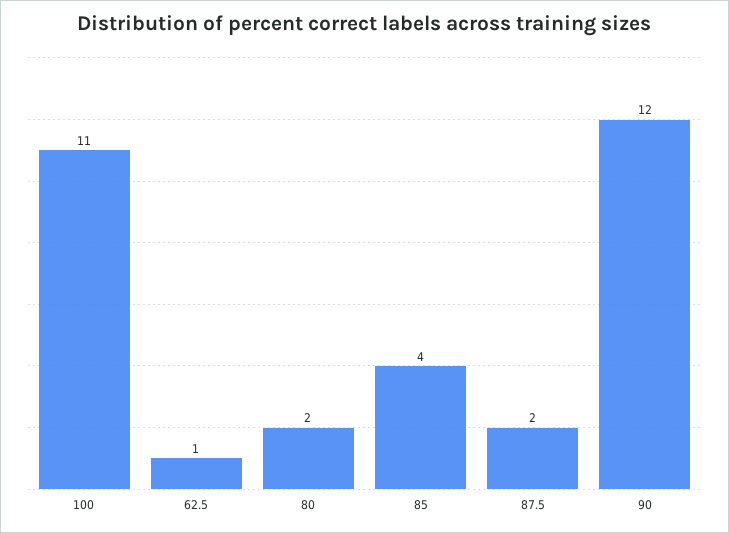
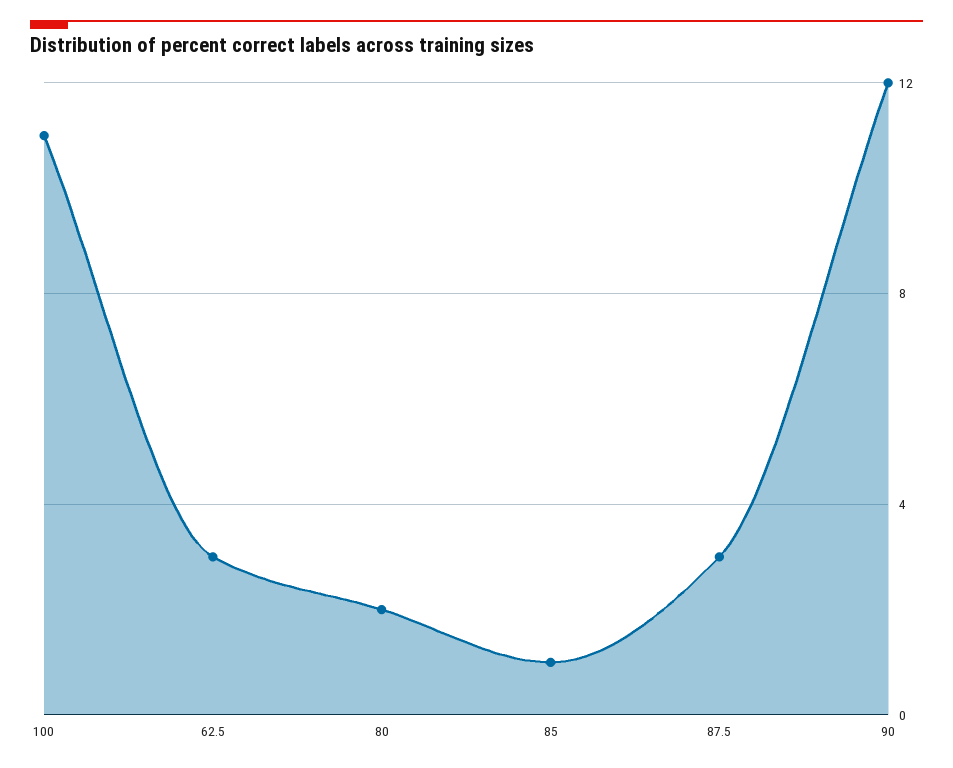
62.5: 1 -> 3
85: 4 -> 1
87.5: 2 -> 3

